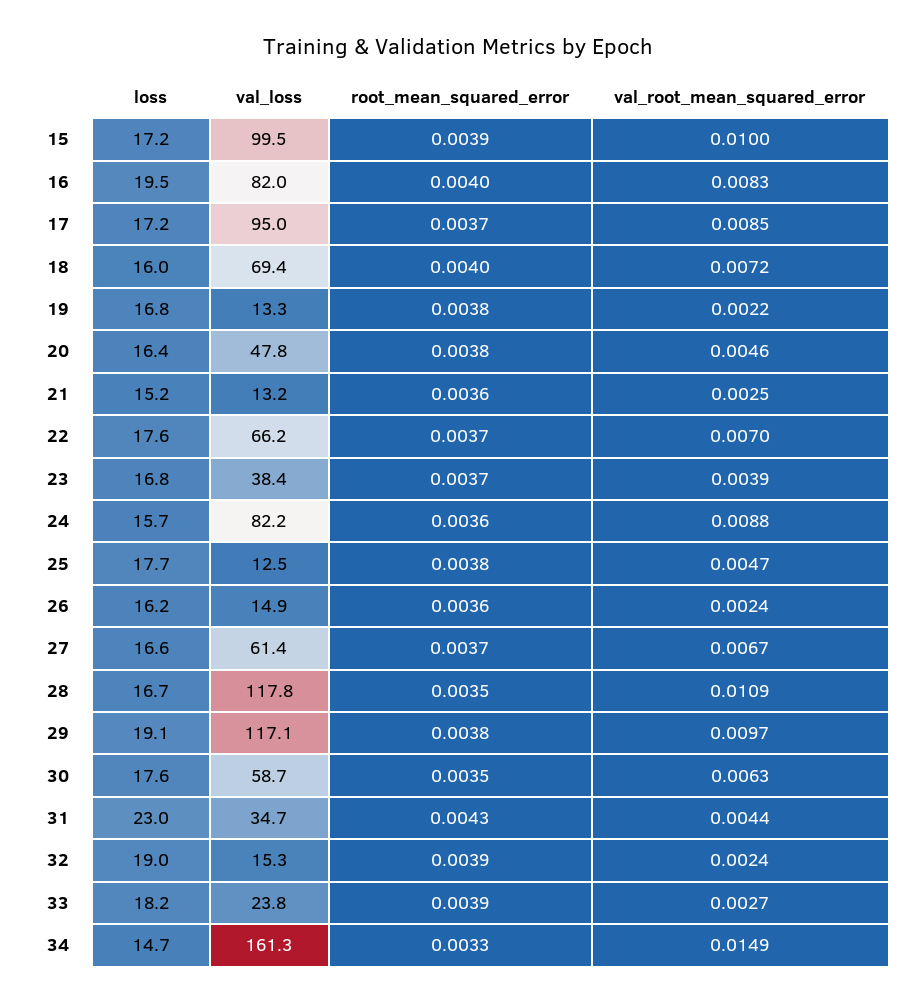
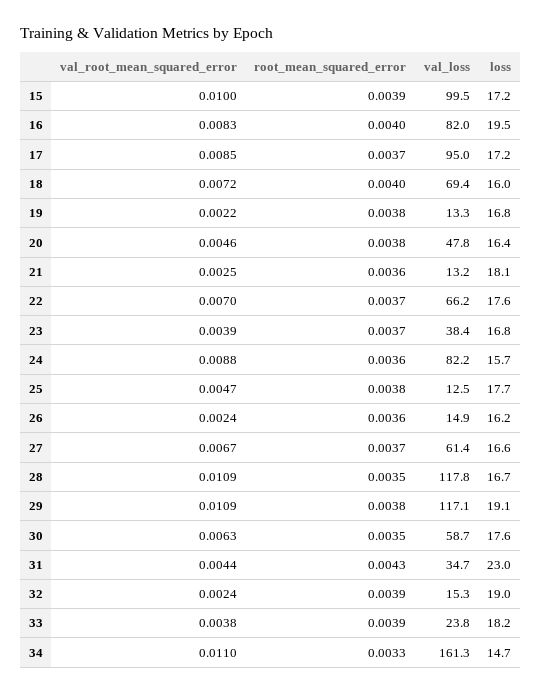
loss, 21: 15.2 -> 18.1
val_root_mean_squared_error, 29: 0.0097 -> 0.0109
val_root_mean_squared_error, 33: 0.0027 -> 0.0038
val_root_mean_squared_error, 34: 0.0149 -> 0.011

